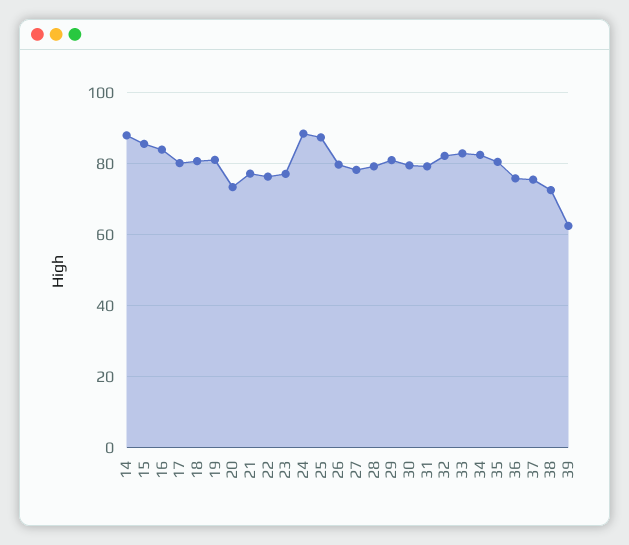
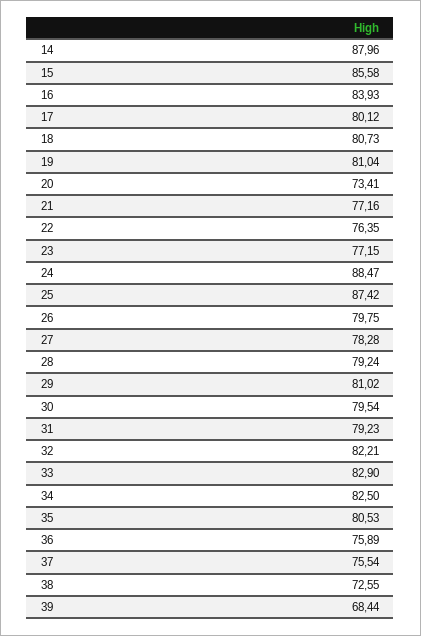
39: 62 -> 68.44

